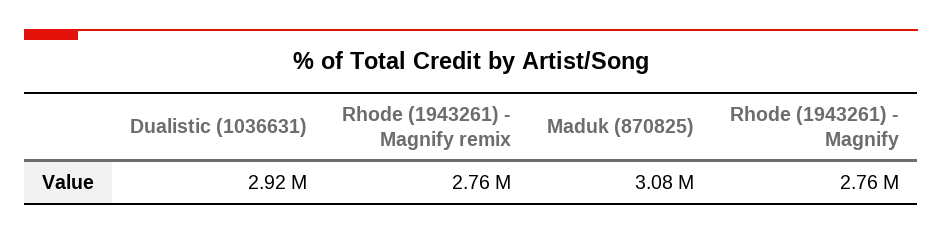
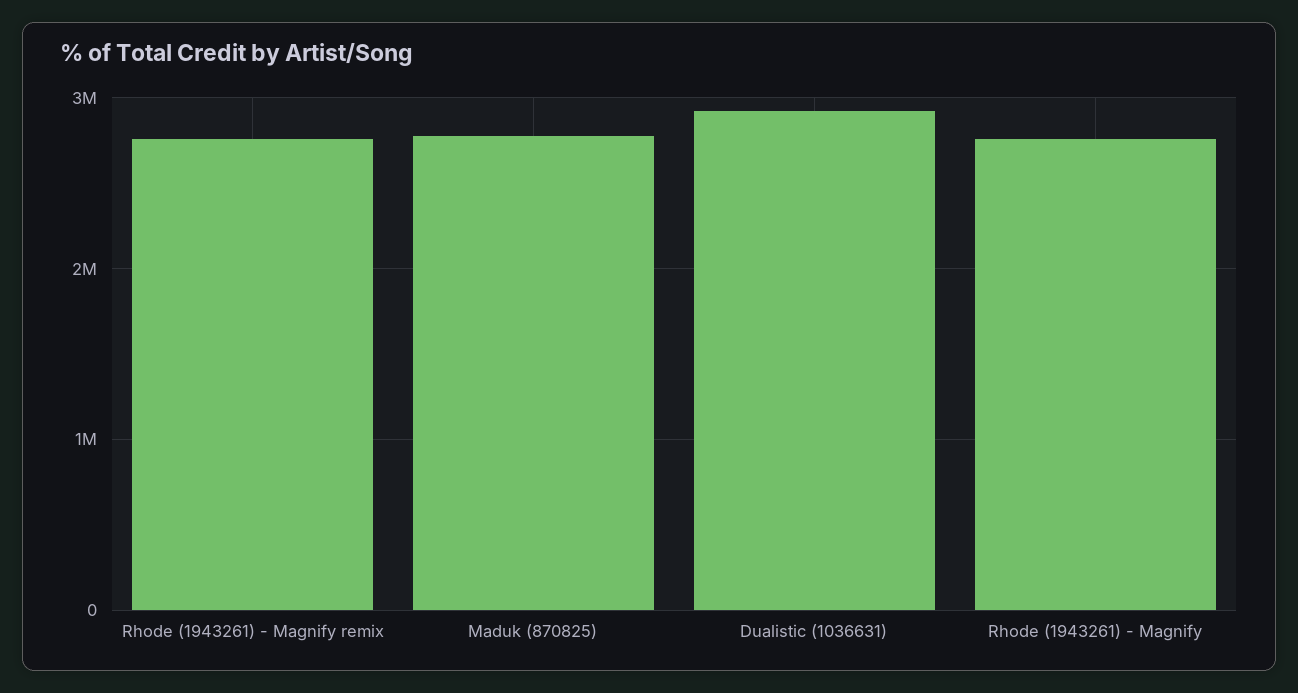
Maduk (870825): 3080000 -> 2800000

